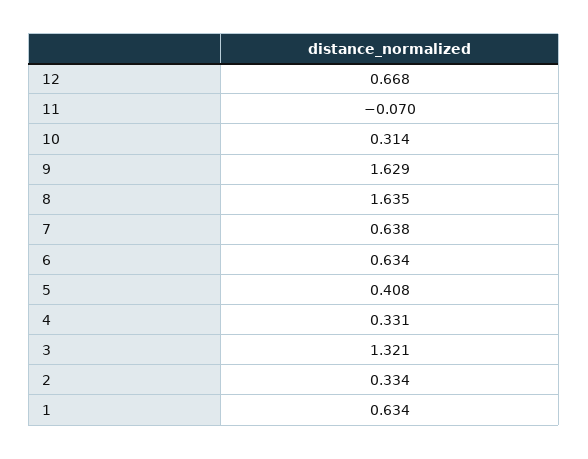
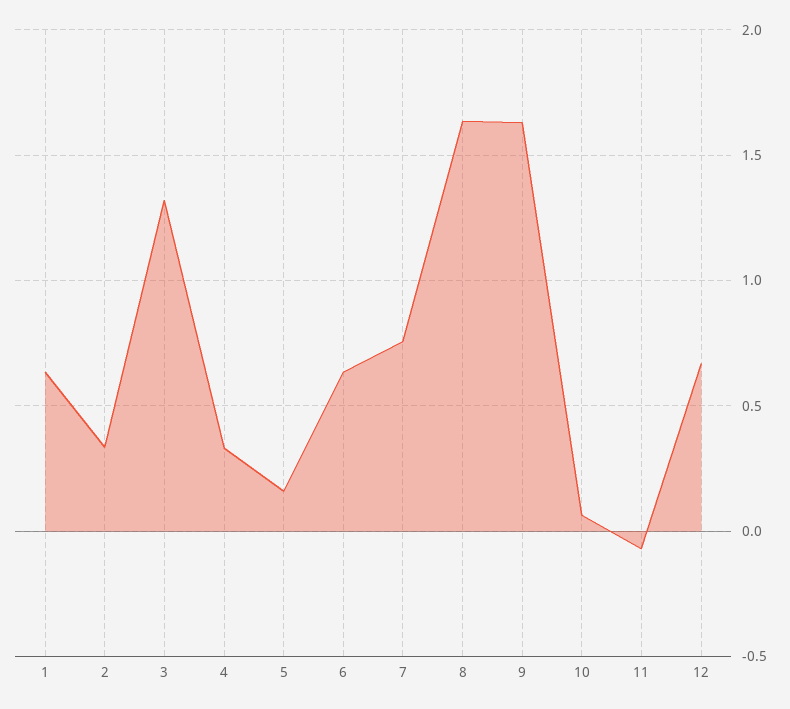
10: 0.314 -> 0.05
7: 0.638 -> 0.75
5: 0.408 -> 0.15

